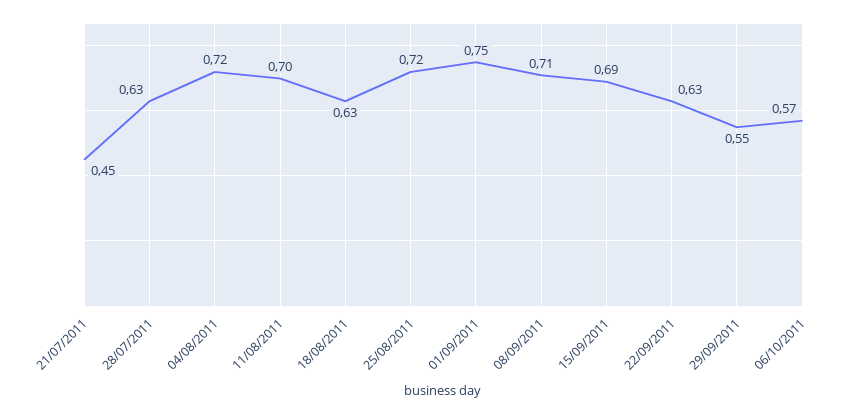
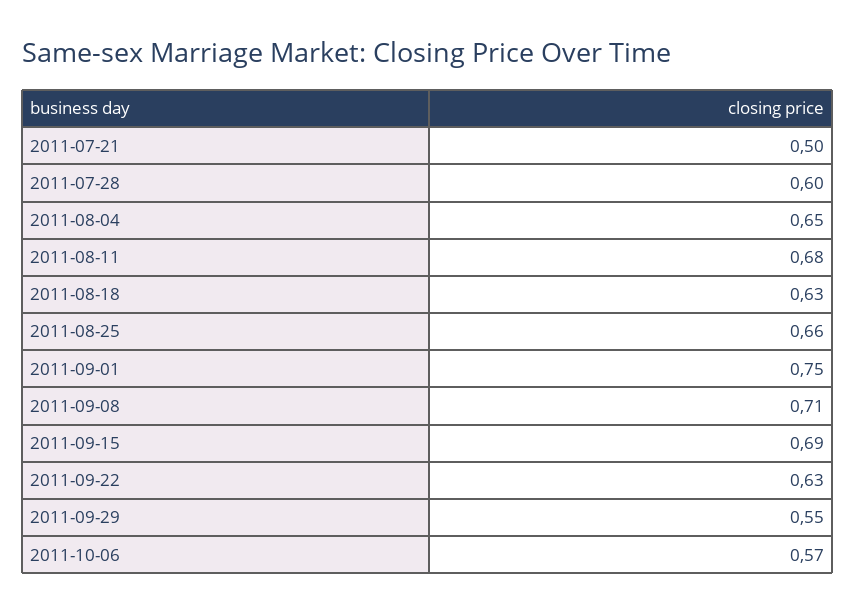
21/07/2011: 0.45 -> 0.5
28/07/2011: 0.63 -> 0.6
04/08/2011: 0.72 -> 0.65
11/08/2011: 0.7 -> 0.68
25/08/2011: 0.72 -> 0.66

